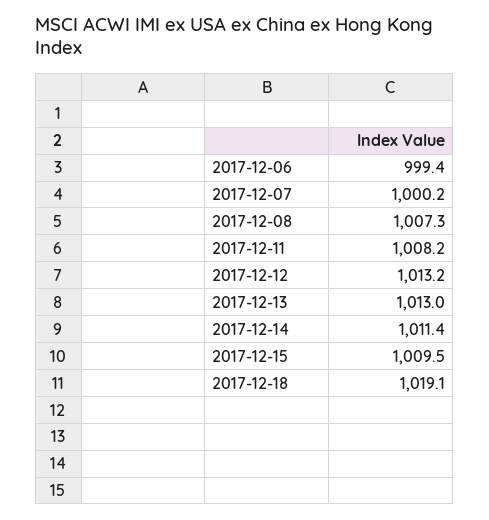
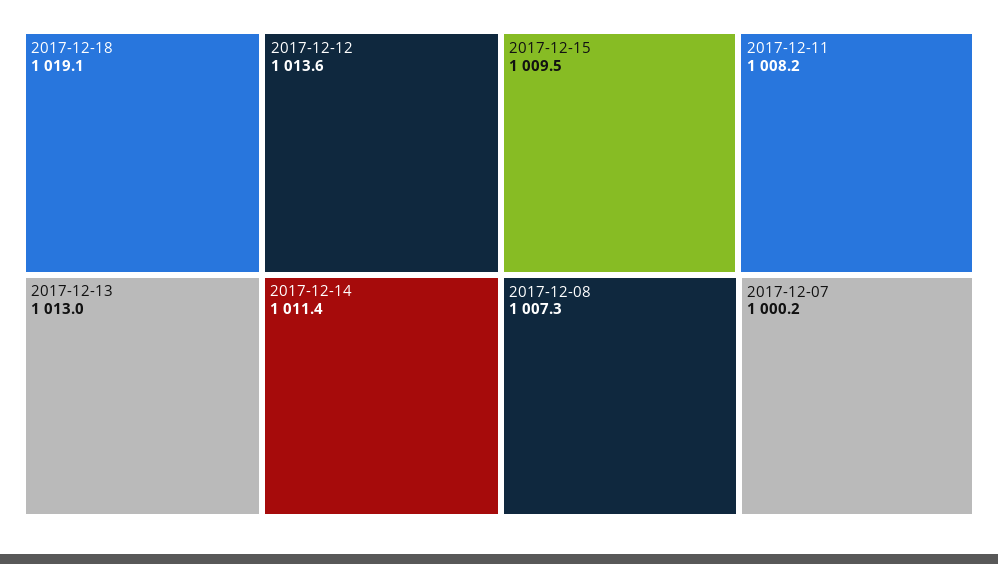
2017-12-06: 999.4 -> none
2017-12-12: 1013.2 -> 1013.6

